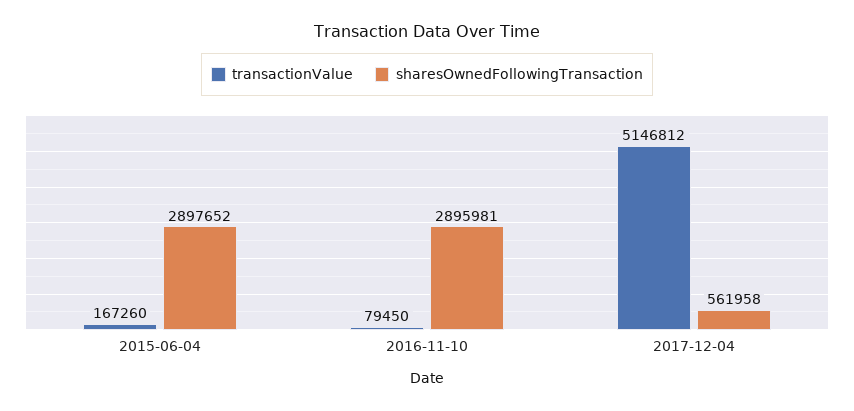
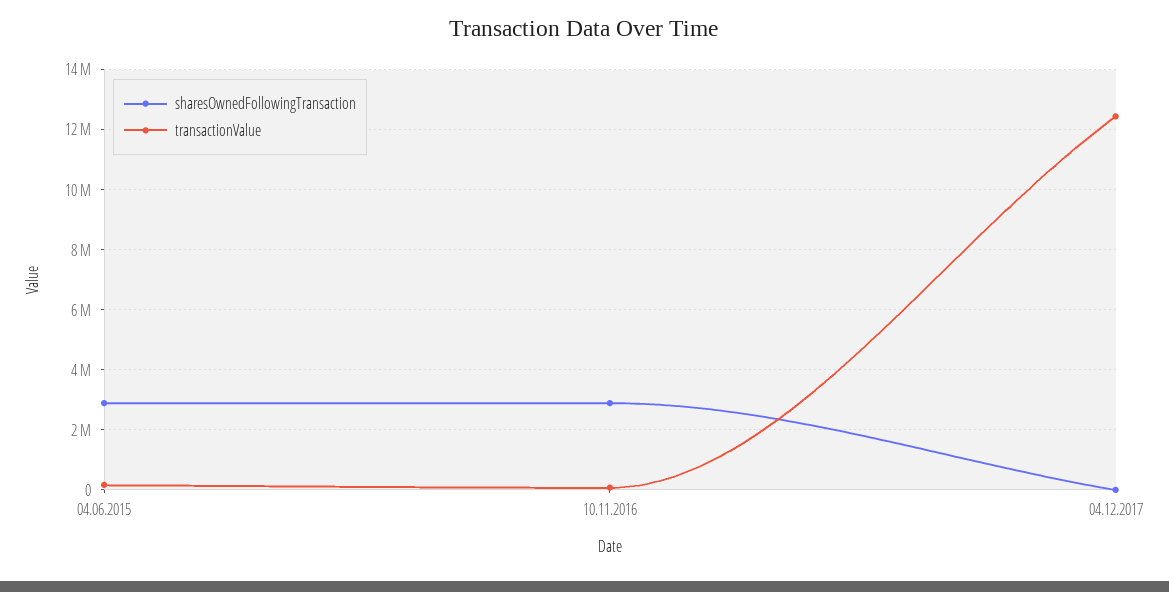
transactionValue, 2017-12-04: 5146812 -> 12400000
sharesOwnedFollowingTransaction, 2017-12-04: 561958 -> 0

